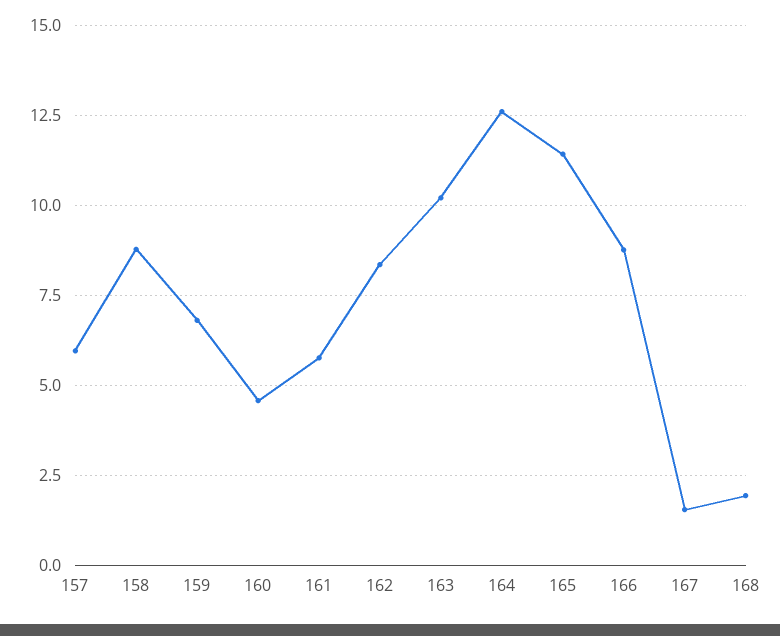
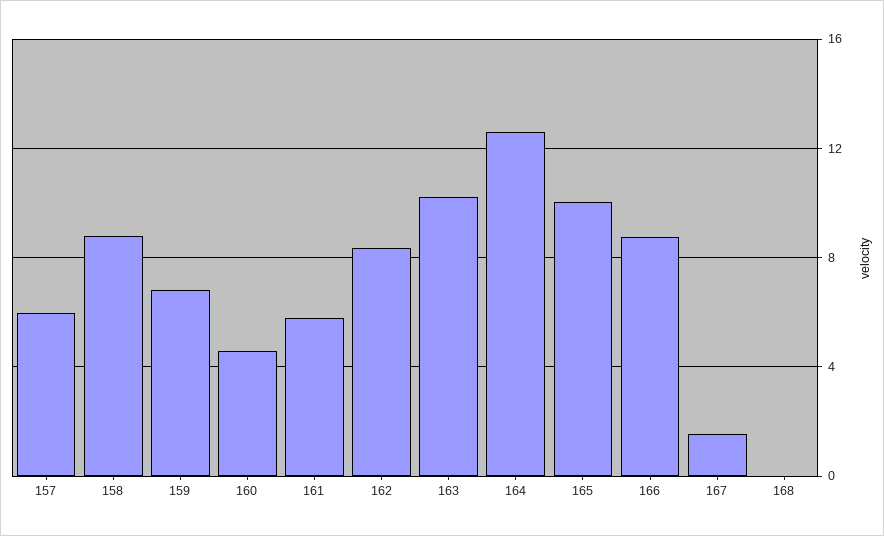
165: 11.5 -> 10
168: 2 -> 0

